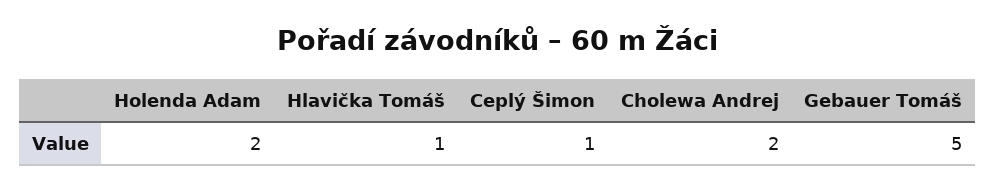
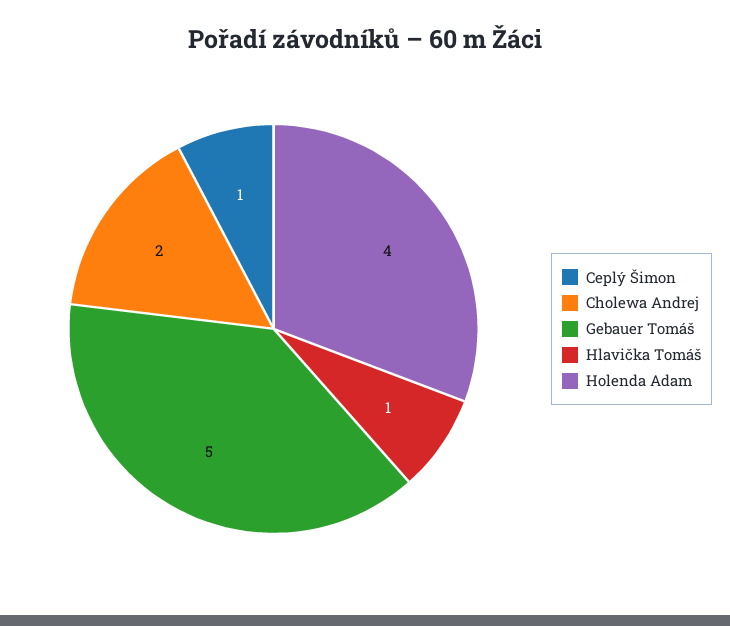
Holenda Adam: 2 -> 4

